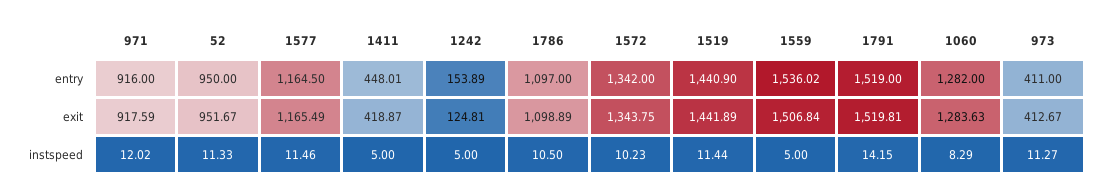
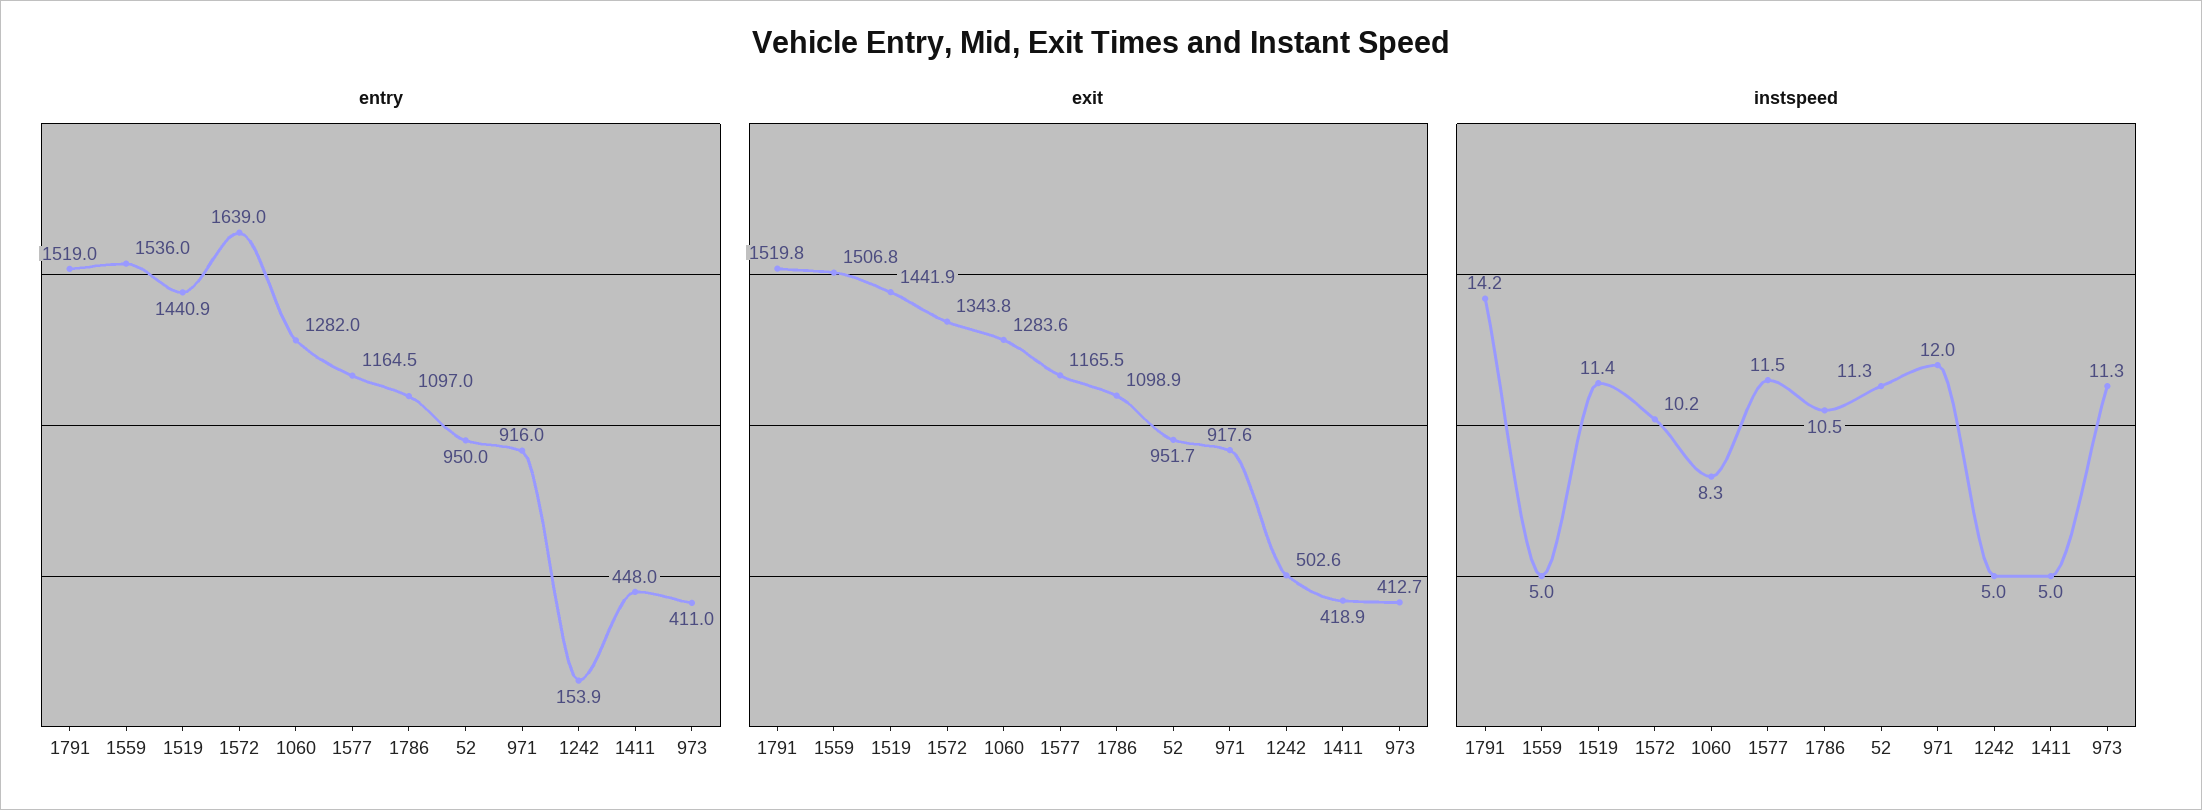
entry, 1572: 1342 -> 1639
exit, 1242: 124.81 -> 502.6

